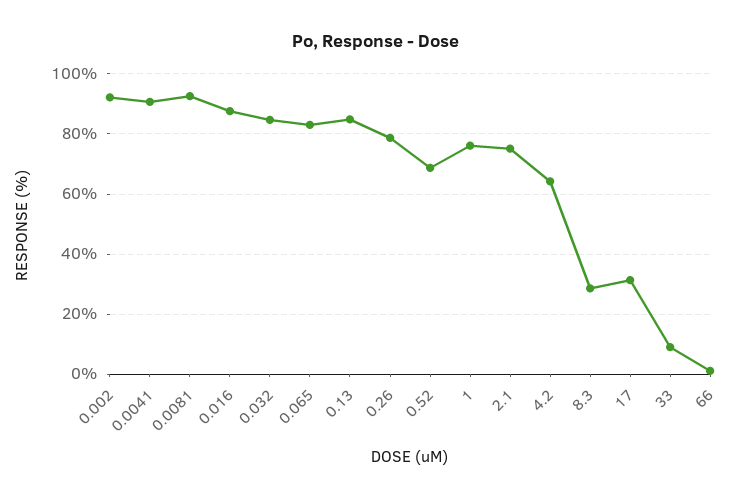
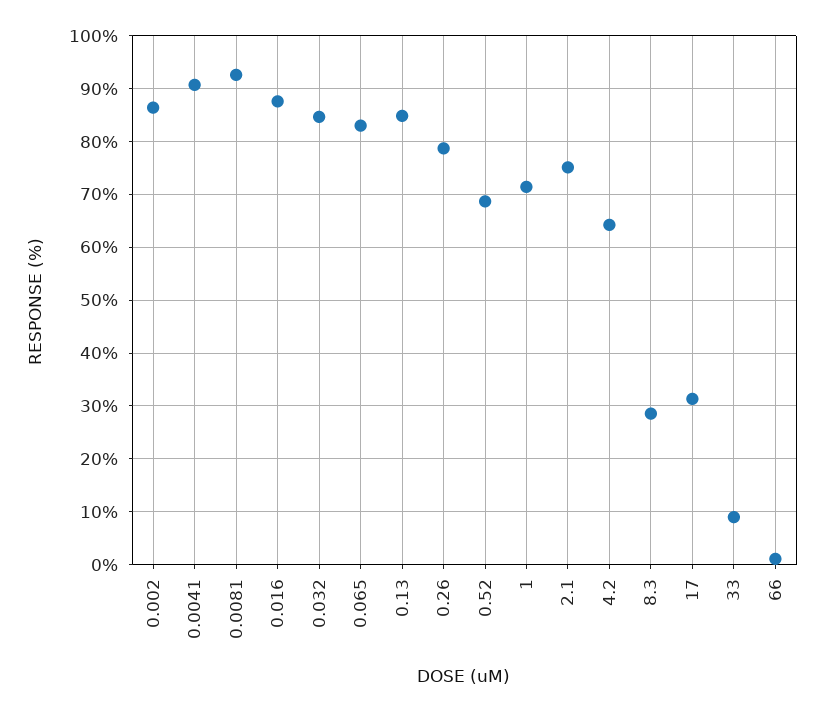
0.002: 92 -> 86
1: 76 -> 72

